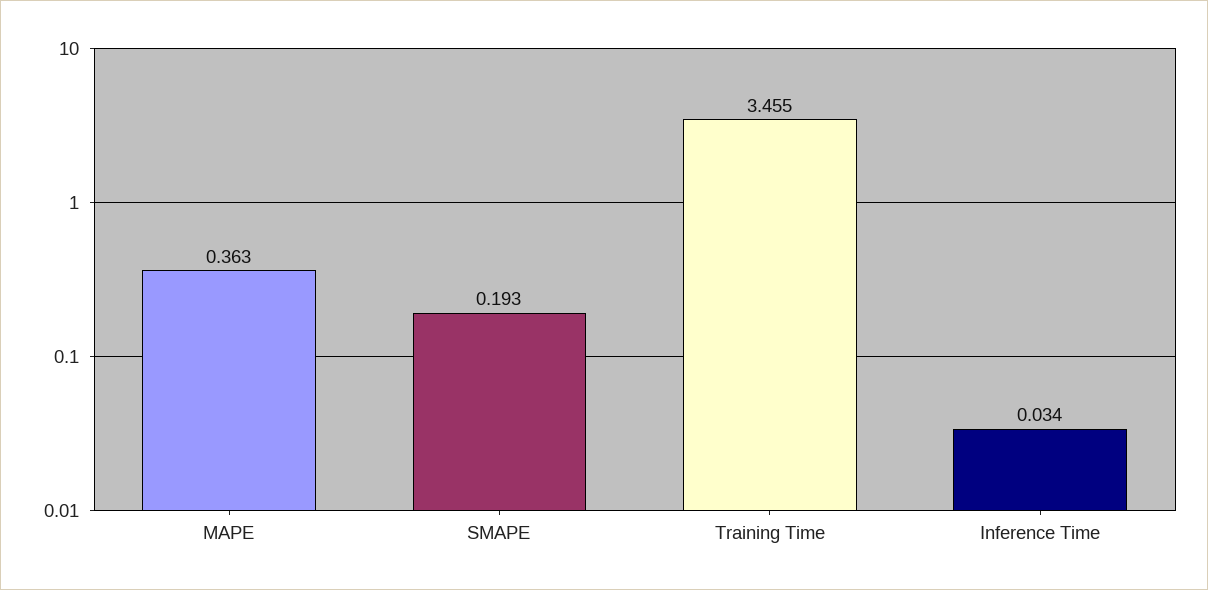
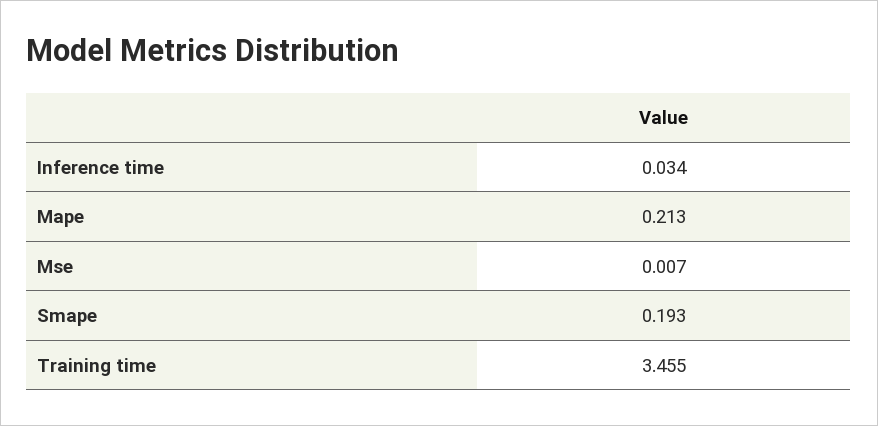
MAPE: 0.363 -> 0.213
Mse: none -> 0.007

